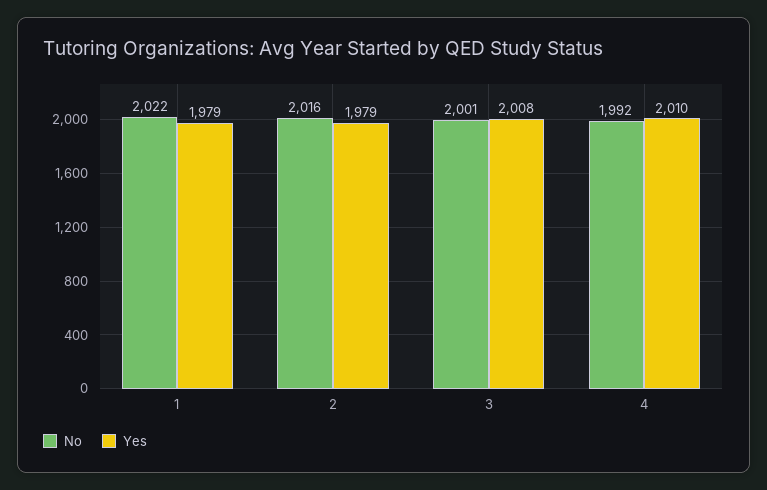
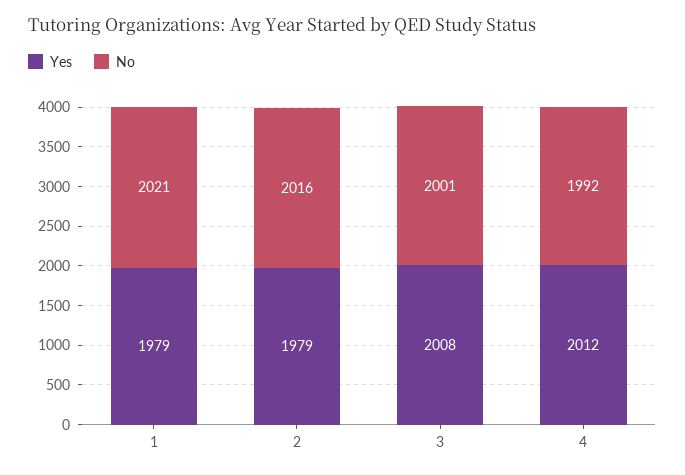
No, 1: 2022 -> 2021
Yes, 4: 2010 -> 2012

